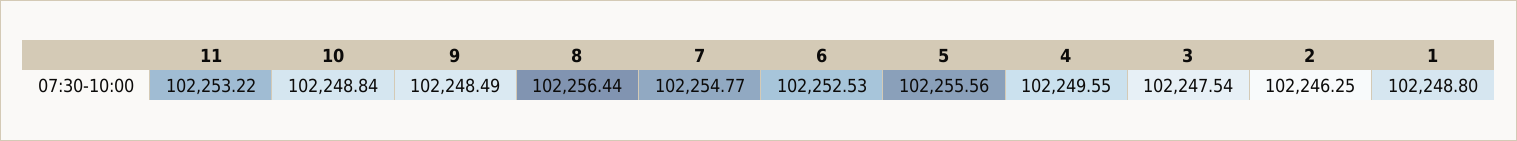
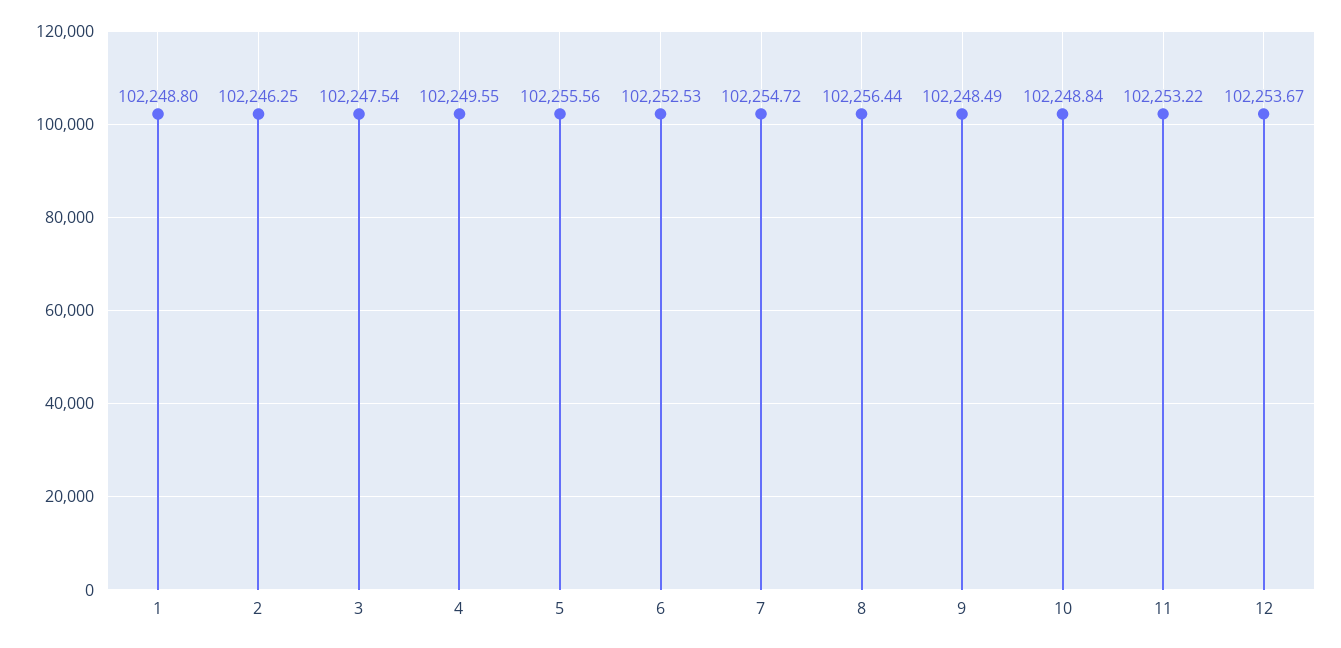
7: 102254.77 -> 102254.72
12: none -> 102253.67

